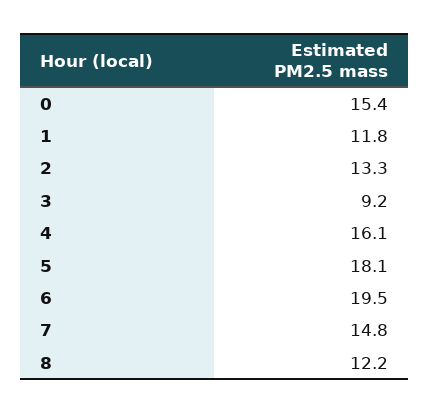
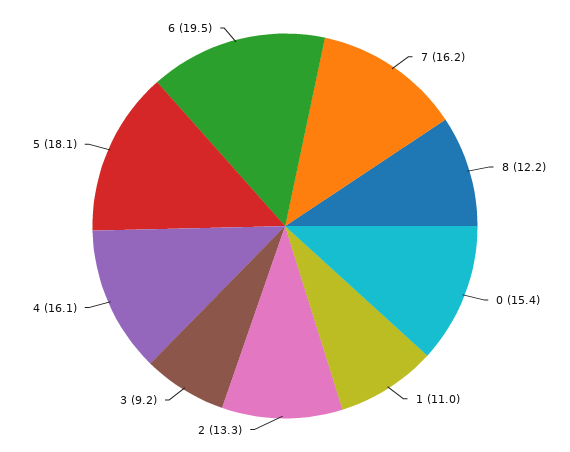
1: 11.8 -> 11
7: 14.8 -> 16.2

